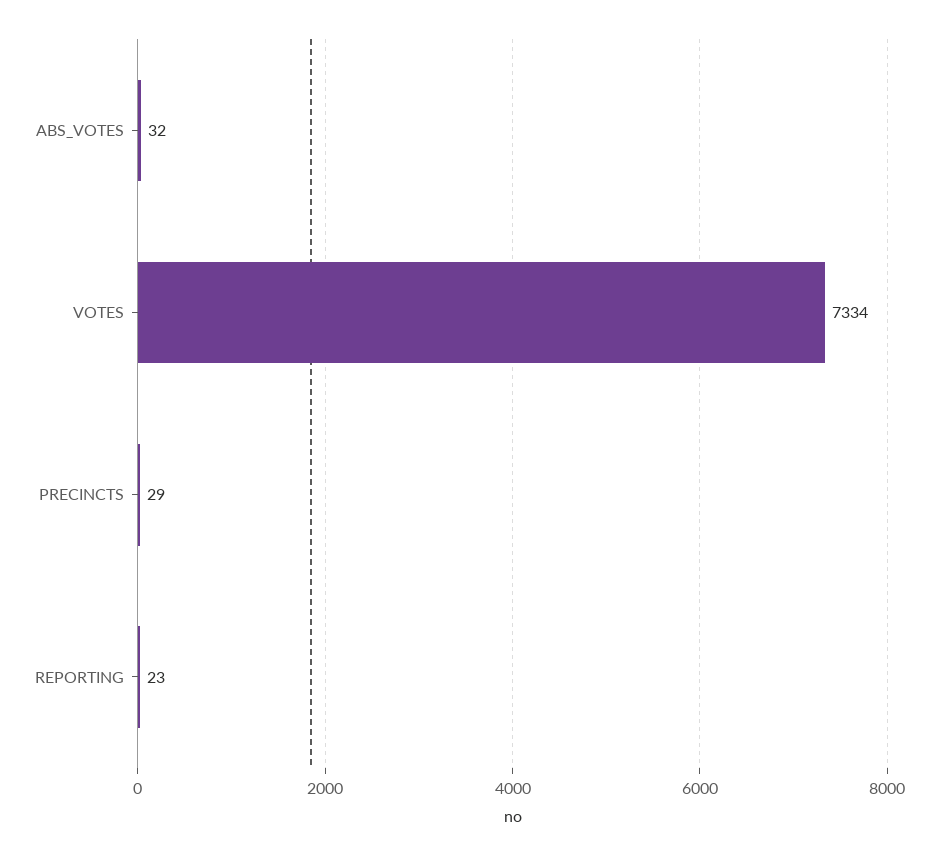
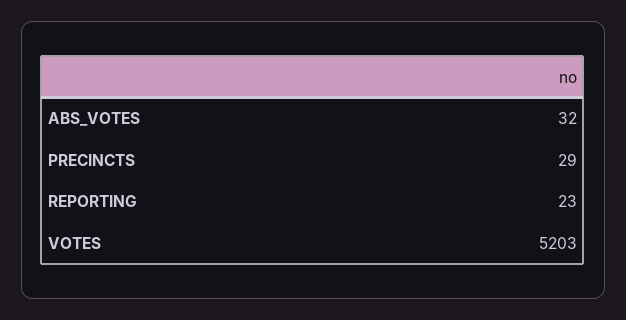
VOTES: 7334 -> 5203

